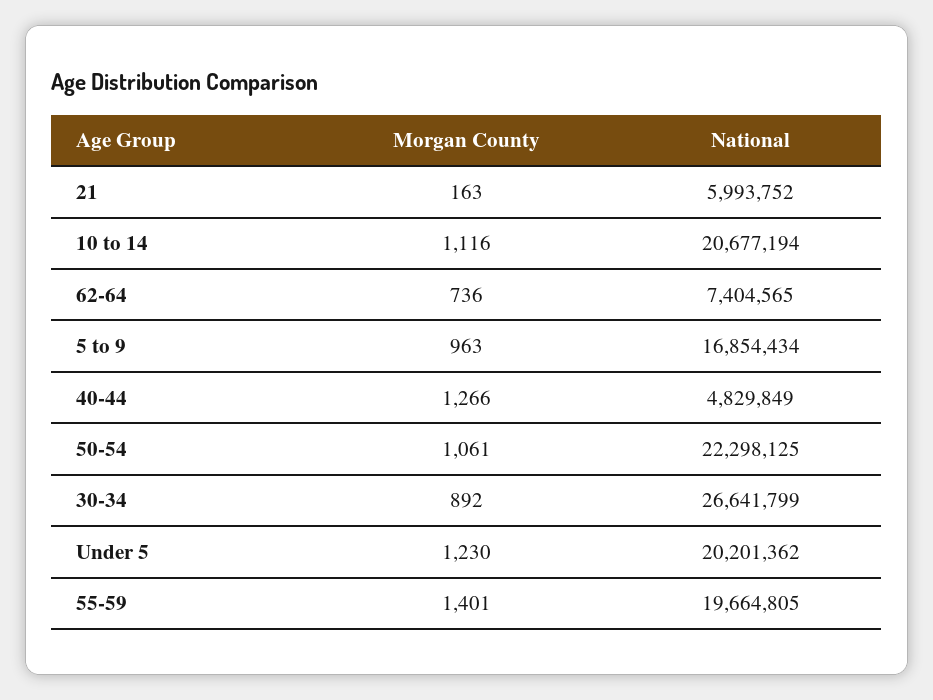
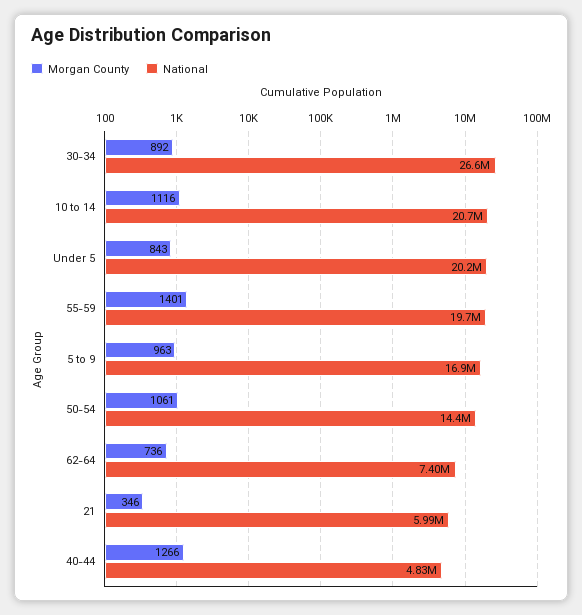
Morgan County, 21: 163 -> 346
National, 50-54: 22298125 -> 14400000
Morgan County, Under 5: 1230 -> 843

